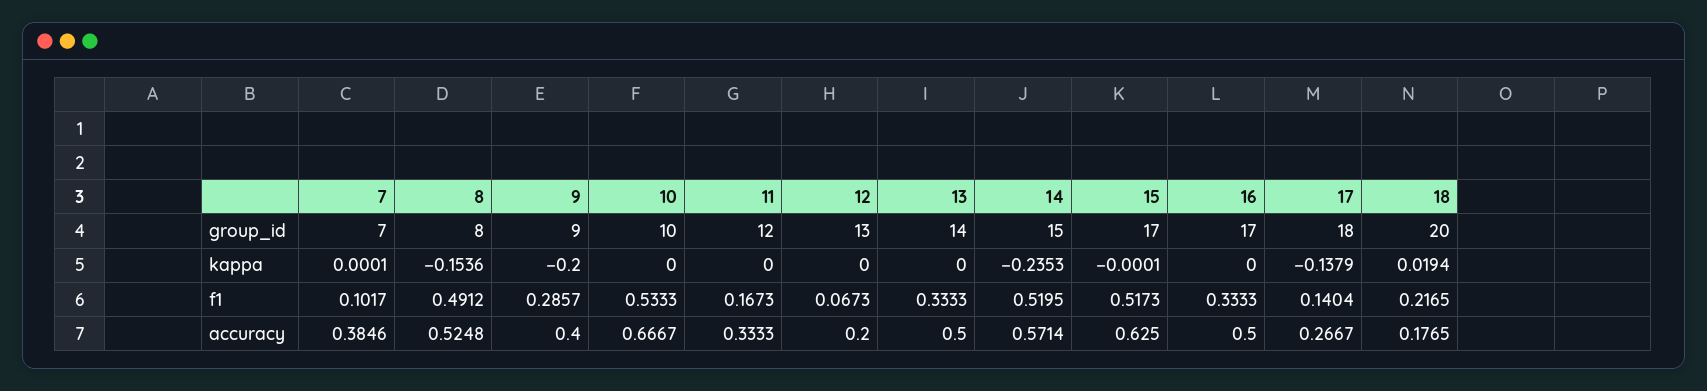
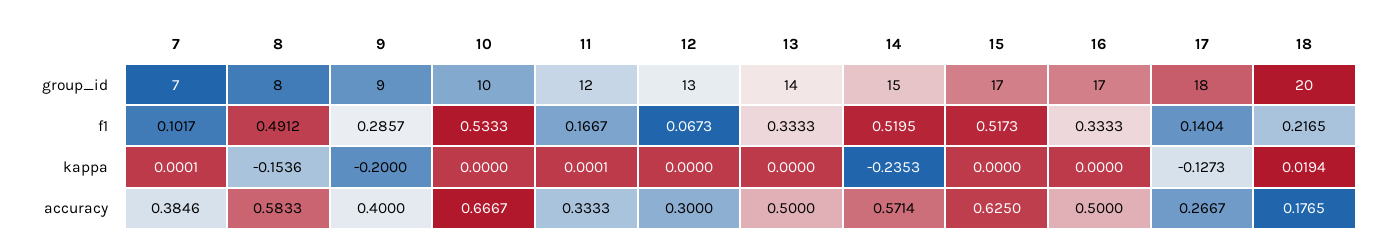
11, kappa: 0 -> 0.0001
15, kappa: -0.0001 -> 0
17, kappa: -0.1379 -> -0.1273
11, f1: 0.1673 -> 0.1667
8, accuracy: 0.5248 -> 0.5833
12, accuracy: 0.2 -> 0.3

